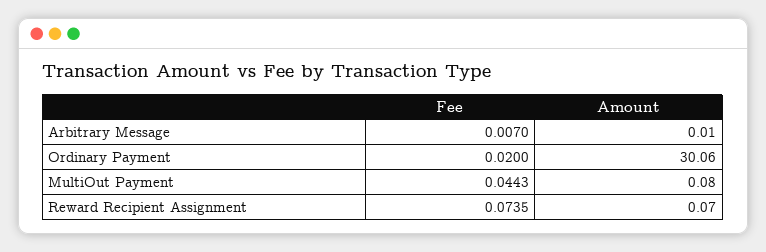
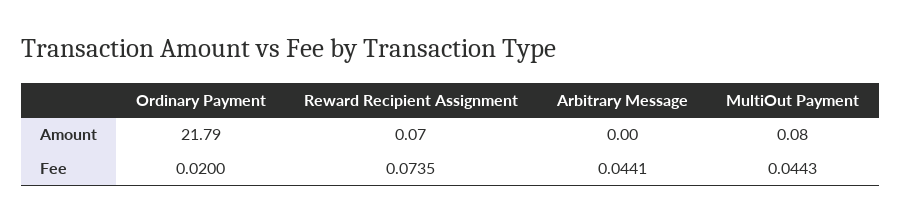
Fee, Arbitrary Message: 0.007 -> 0.0441
Amount, Arbitrary Message: 0.01 -> 0
Amount, Ordinary Payment: 30.06 -> 21.79

